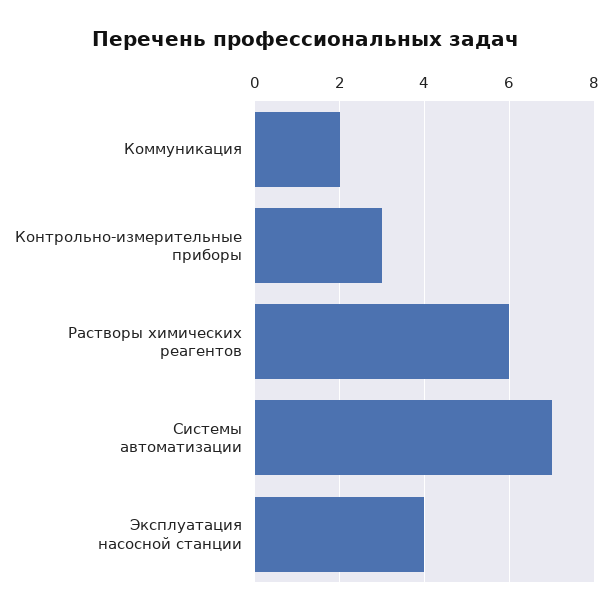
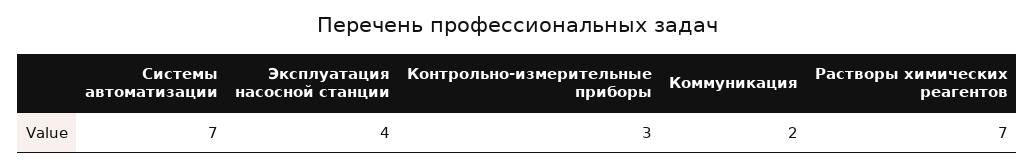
Растворы химических реагентов: 6 -> 7

